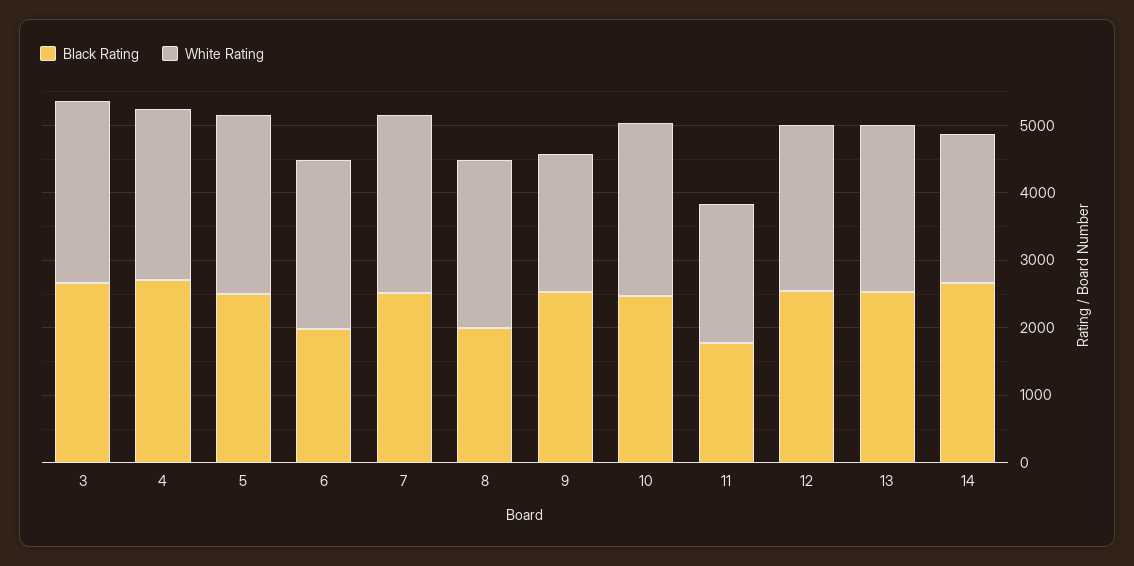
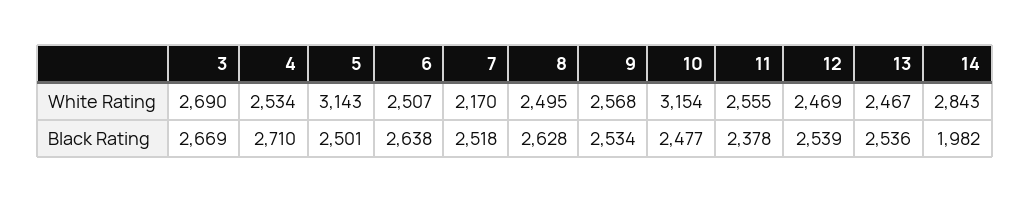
White Rating, 5: 2600 -> 3143
Black Rating, 6: 2000 -> 2638
White Rating, 7: 2600 -> 2170
Black Rating, 8: 2000 -> 2628
White Rating, 9: 2000 -> 2568
White Rating, 10: 2600 -> 3154
Black Rating, 11: 1800 -> 2378
White Rating, 11: 2000 -> 2555
Black Rating, 14: 2600 -> 1982
White Rating, 14: 2200 -> 2843

